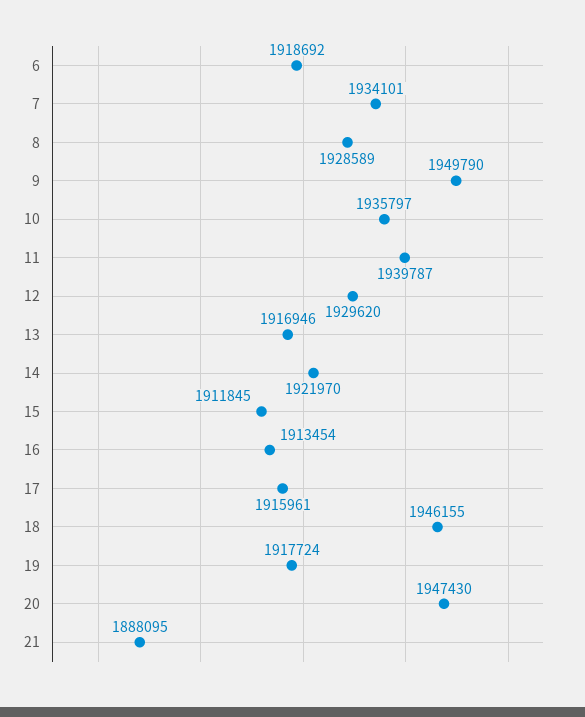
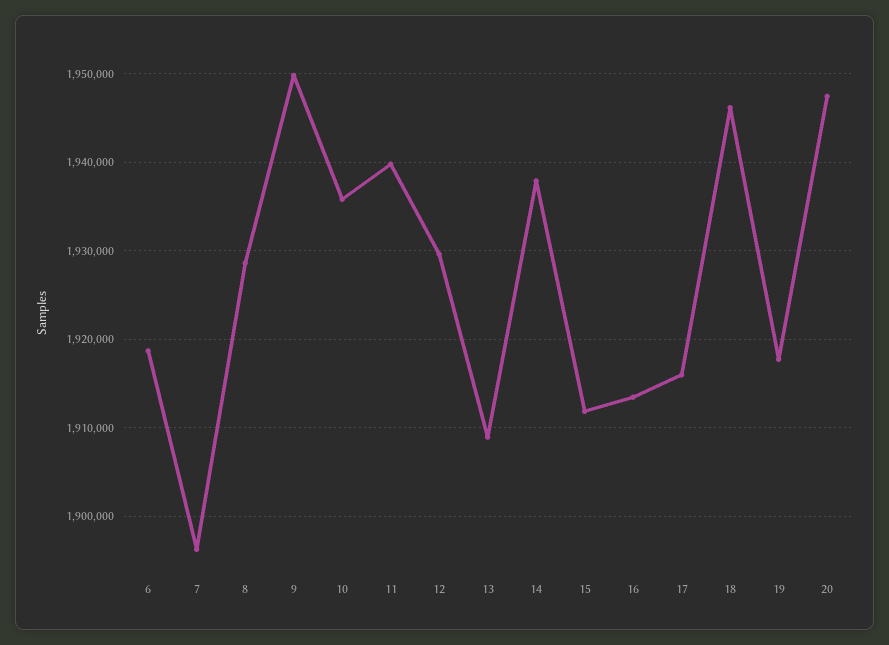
7: 1934101 -> 1896000
13: 1916946 -> 1909000
14: 1921970 -> 1938000
21: 1888095 -> none

